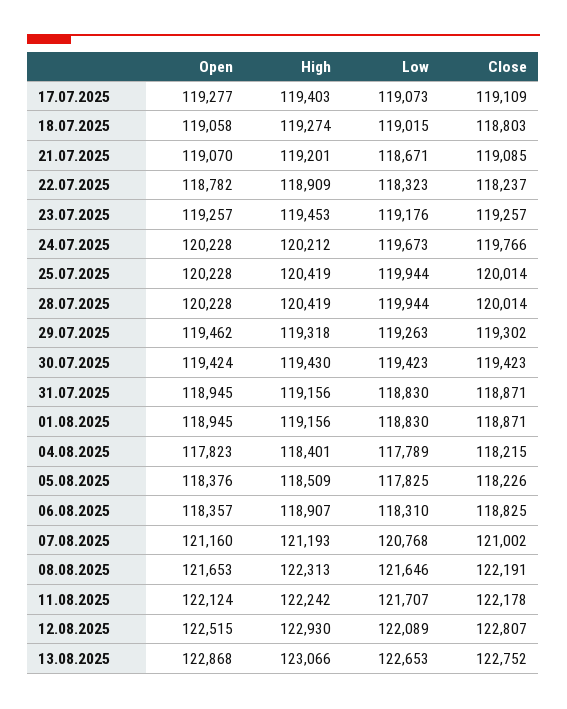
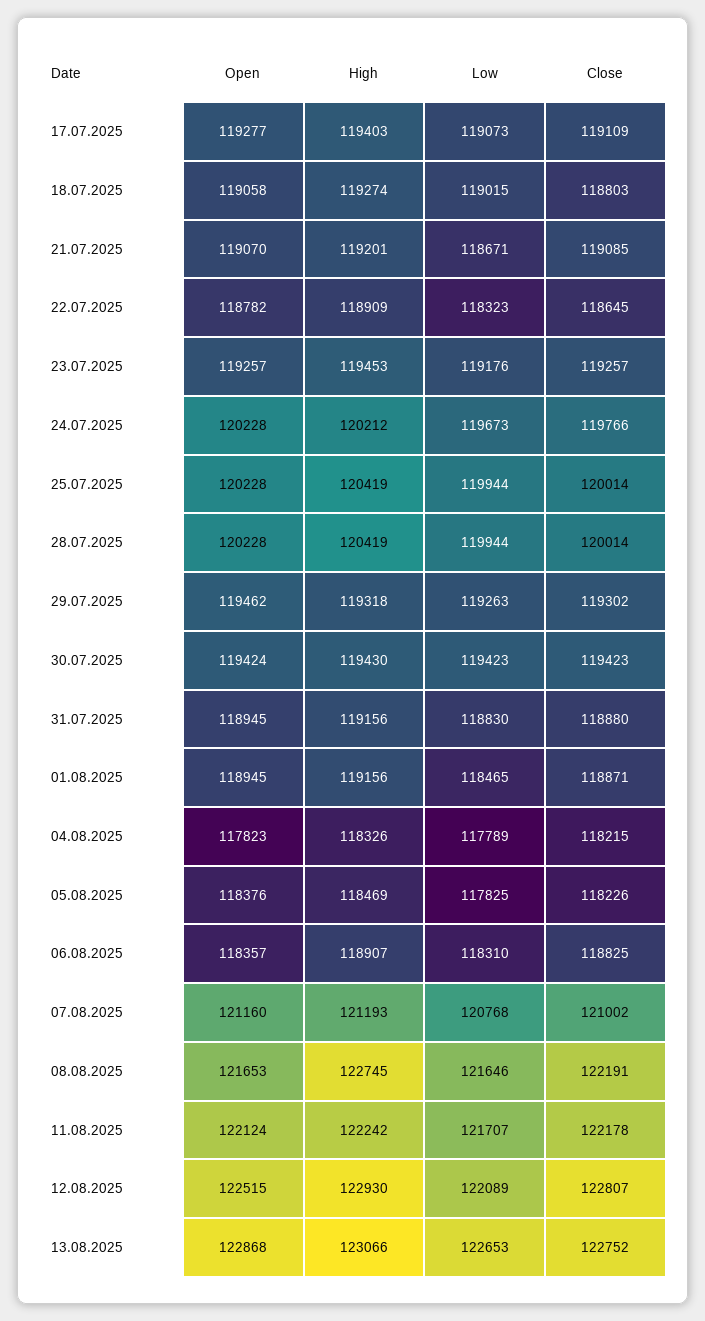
Close, 22.07.2025: 118237 -> 118645
Close, 31.07.2025: 118871 -> 118880
Low, 01.08.2025: 118830 -> 118465
High, 04.08.2025: 118401 -> 118326
High, 05.08.2025: 118509 -> 118469
High, 08.08.2025: 122313 -> 122745

